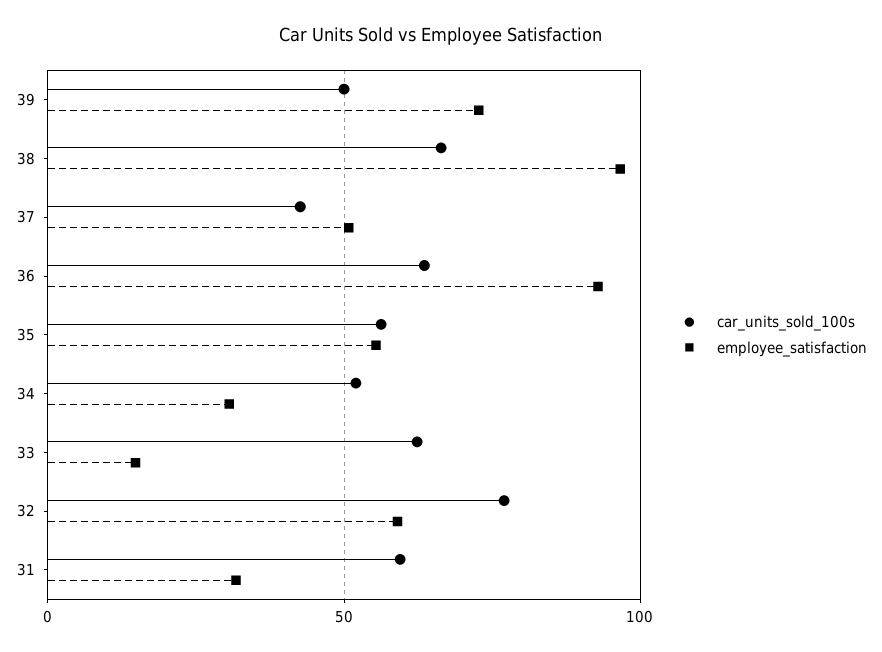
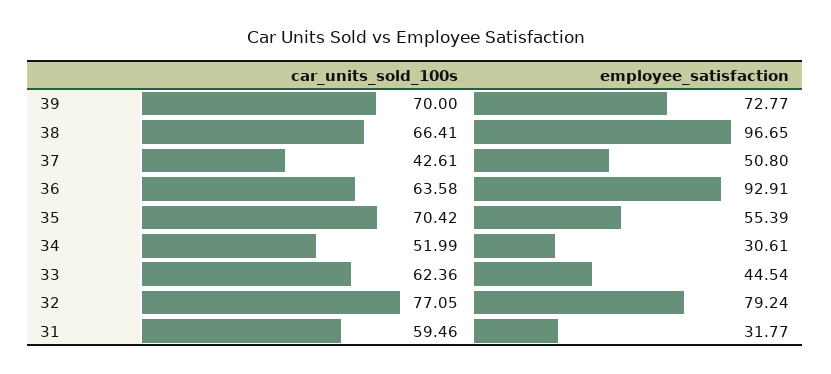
car_units_sold_100s, 39: 50 -> 70
car_units_sold_100s, 35: 55 -> 70.42
employee_satisfaction, 33: 15 -> 44.54
employee_satisfaction, 32: 60 -> 79.24

